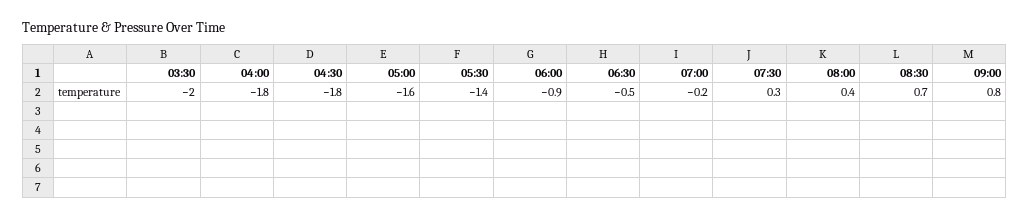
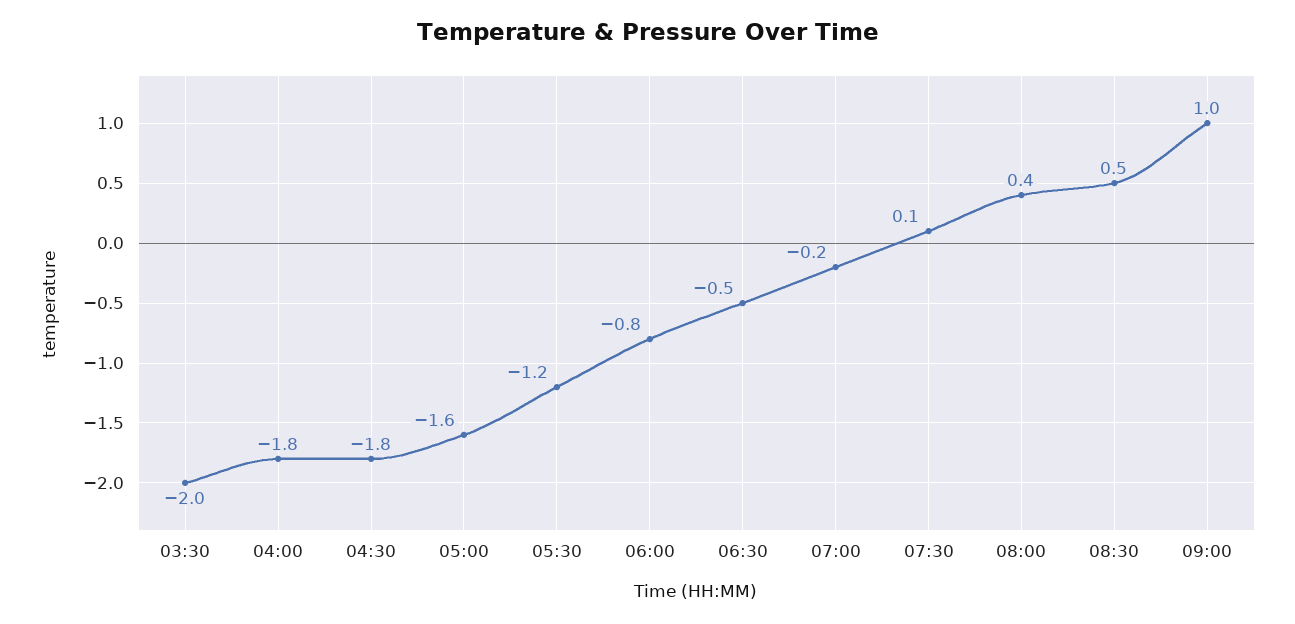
05:30: -1.4 -> -1.2
06:00: -0.9 -> -0.8
07:30: 0.3 -> 0.1
08:30: 0.7 -> 0.5
09:00: 0.8 -> 1

